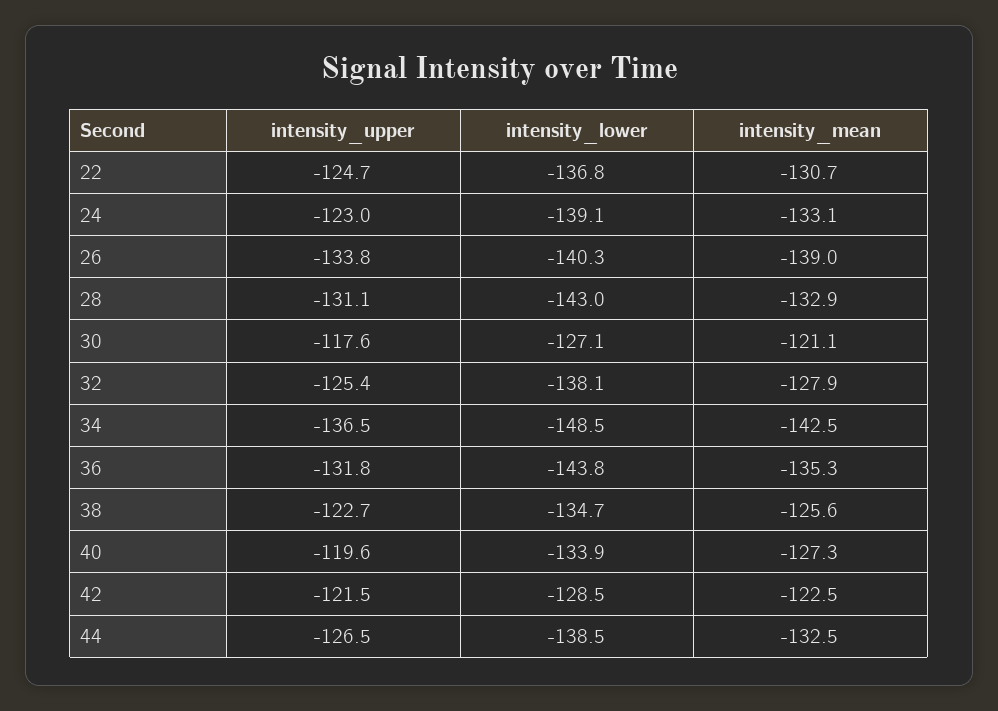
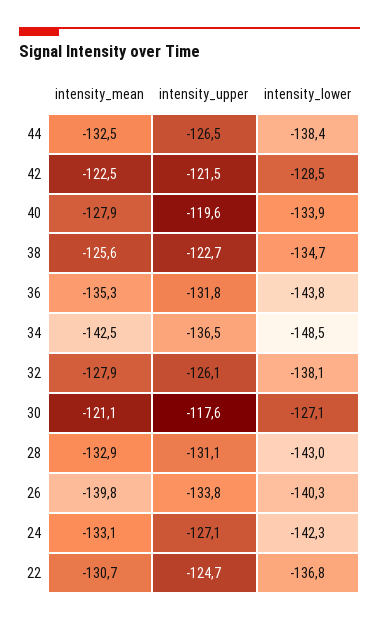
intensity_upper, 24: -123 -> -127.1
intensity_lower, 24: -139.1 -> -142.3
intensity_mean, 26: -139 -> -139.8
intensity_upper, 32: -125.4 -> -126.1
intensity_mean, 40: -127.3 -> -127.9
intensity_lower, 44: -138.5 -> -138.4

